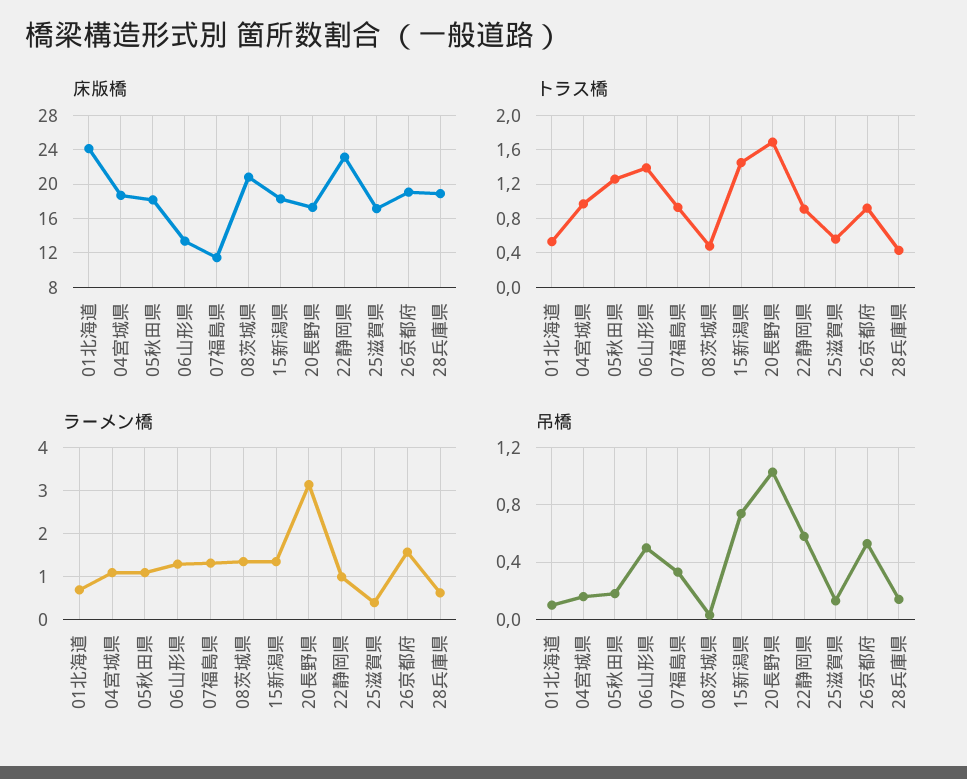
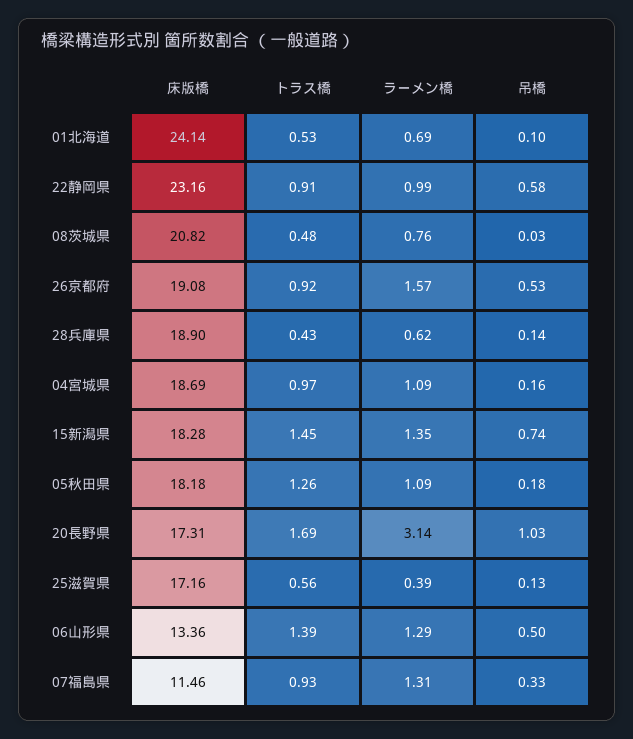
ラーメン橋, 08茨城県: 1.4 -> 0.76

